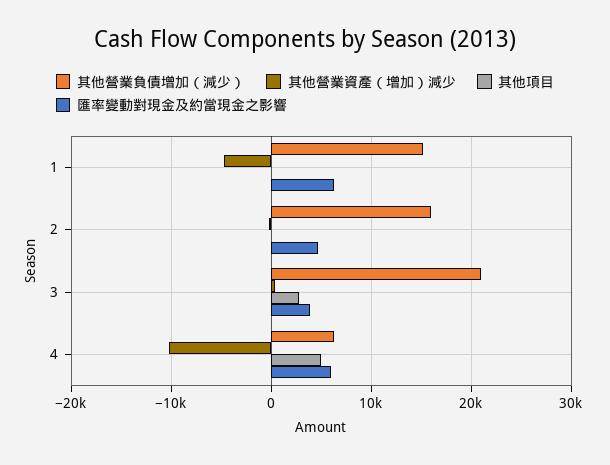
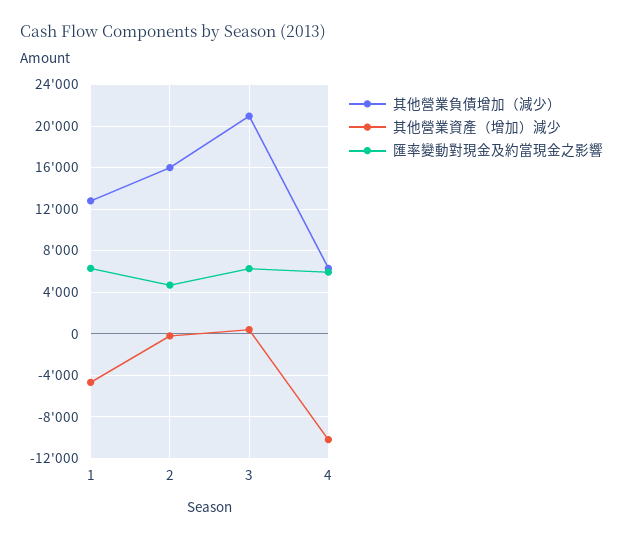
其他營業負債增加（減少）, 1: 15000 -> 13000
其他項目, 1: 0 -> none
其他項目, 2: 0 -> none
其他項目, 3: 3000 -> none
匯率變動對現金及約當現金之影響, 3: 4000 -> 6000
其他項目, 4: 5000 -> none

